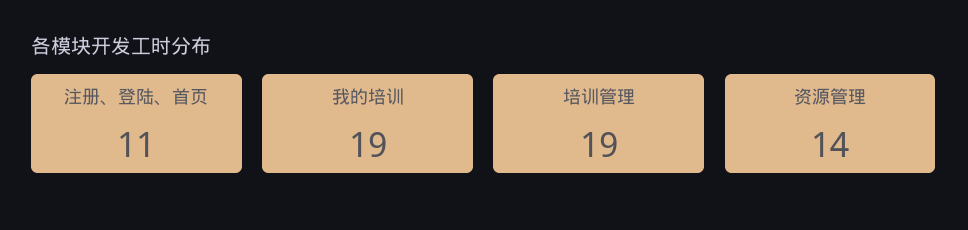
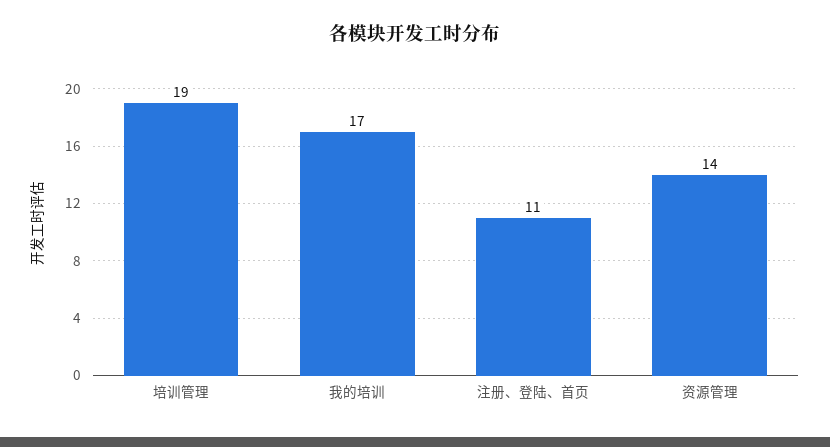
我的培训: 19 -> 17

